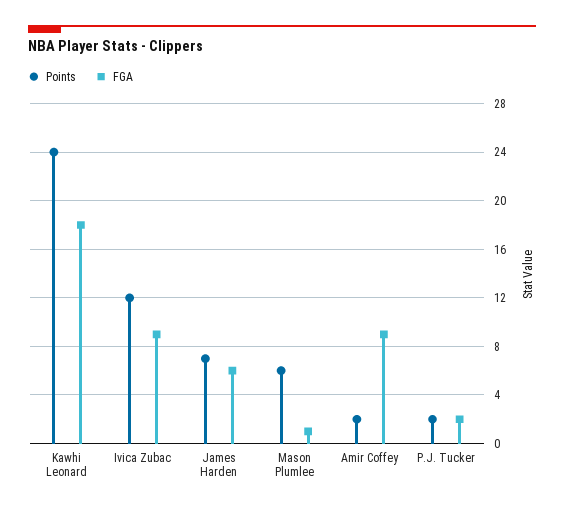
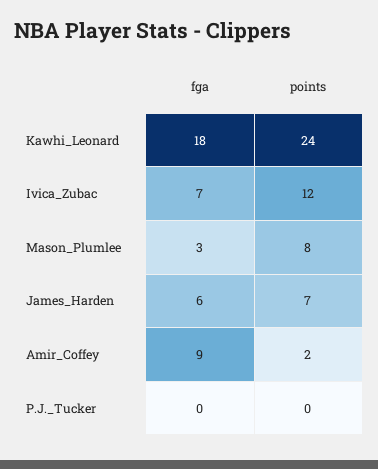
FGA, Ivica Zubac: 9 -> 7
Points, Mason Plumlee: 6 -> 8
FGA, Mason Plumlee: 1 -> 3
Points, P.J. Tucker: 2 -> 0
FGA, P.J. Tucker: 2 -> 0

